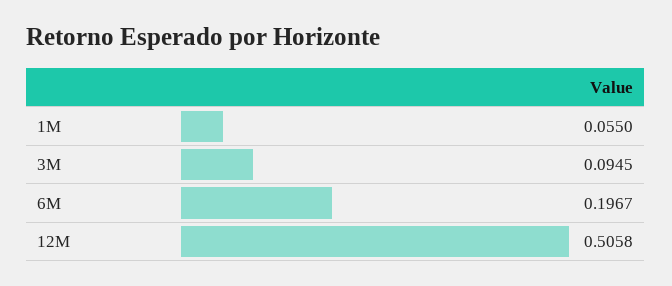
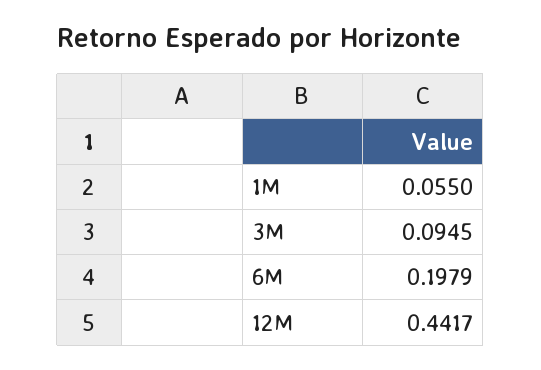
6M: 0.1967 -> 0.1979
12M: 0.5058 -> 0.4417

